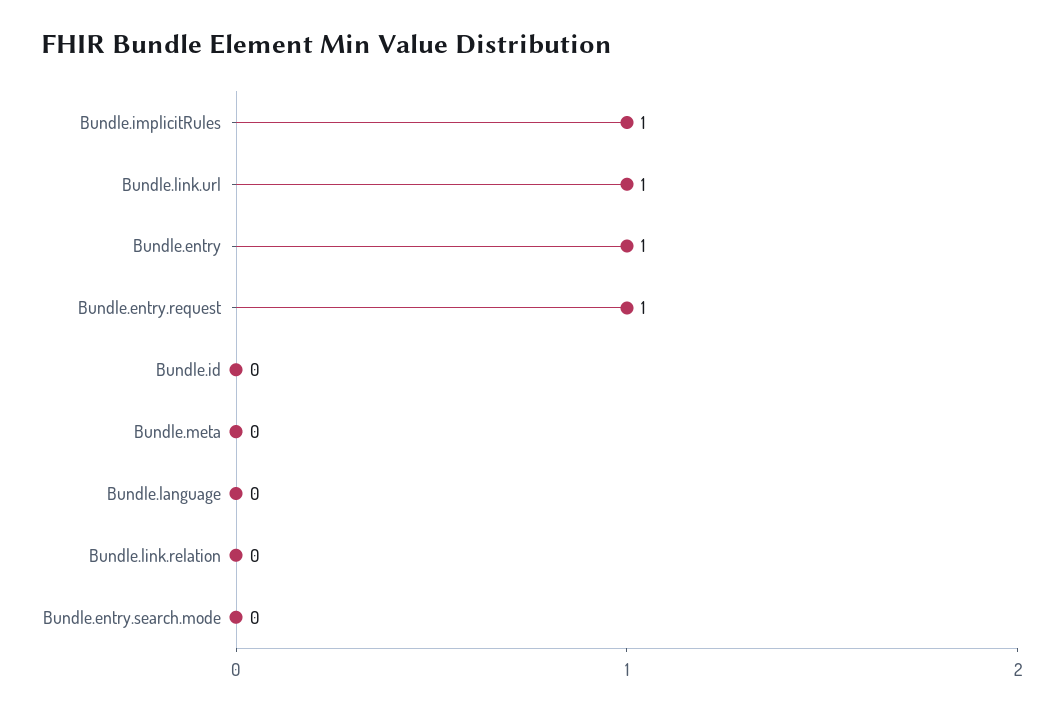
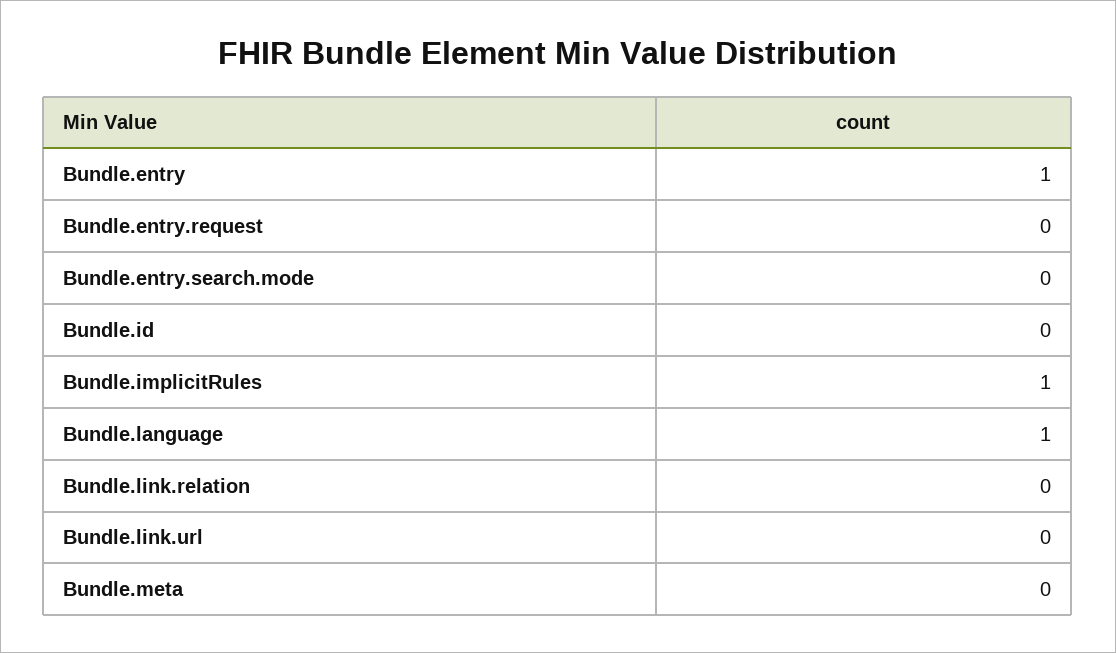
Bundle.link.url: 1 -> 0
Bundle.entry.request: 1 -> 0
Bundle.language: 0 -> 1

